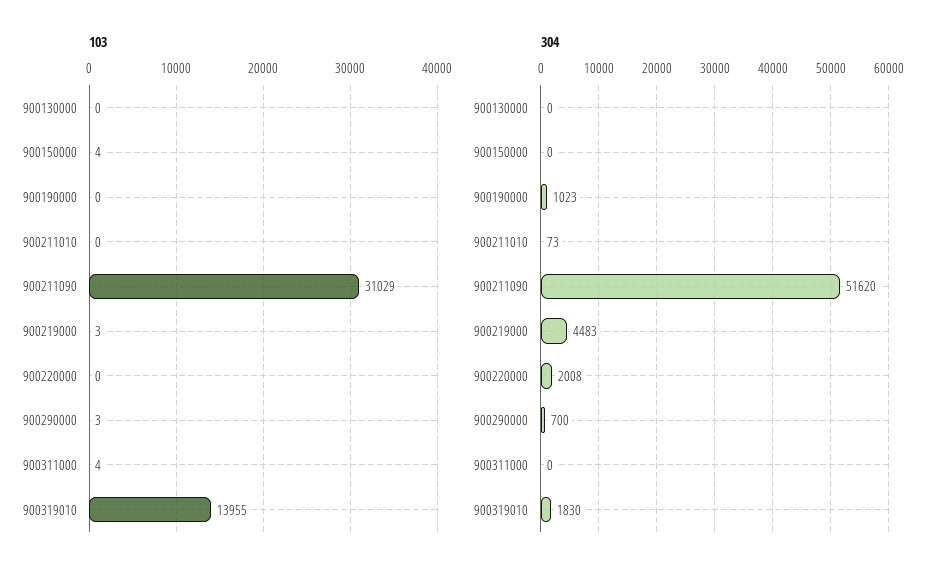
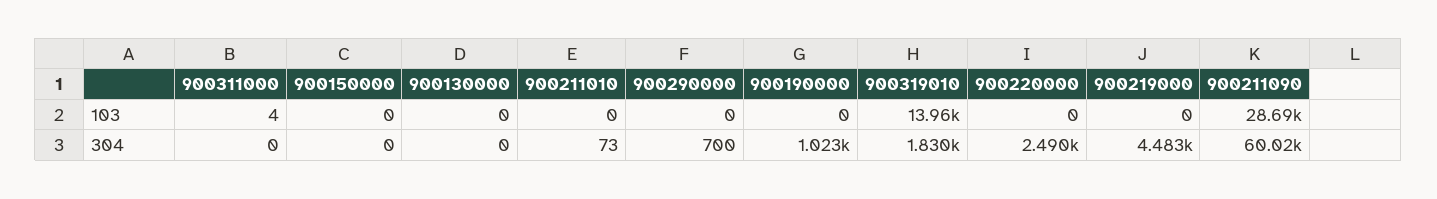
103, 900150000: 4 -> 0
103, 900211090: 31029 -> 28690
103, 900219000: 3 -> 0
103, 900290000: 3 -> 0
304, 900211090: 51620 -> 60020
304, 900220000: 2008 -> 2490

